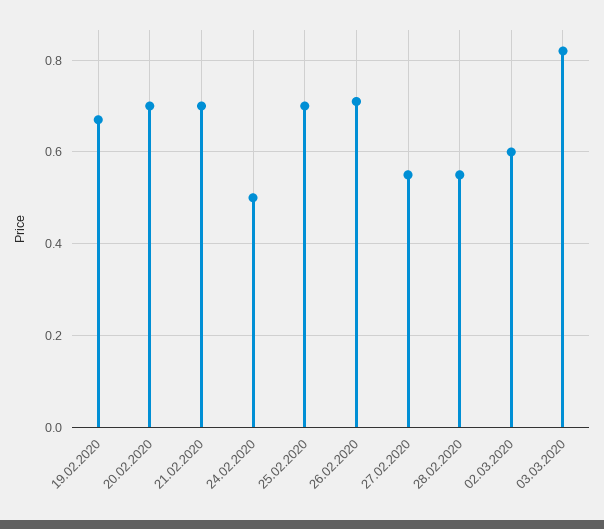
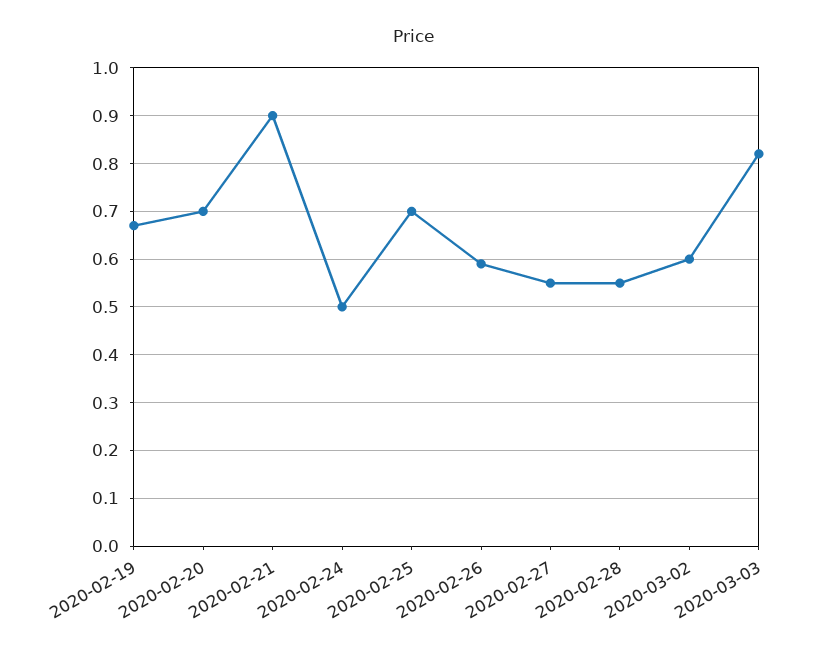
21.02.2020: 0.7 -> 0.9
26.02.2020: 0.7 -> 0.6

